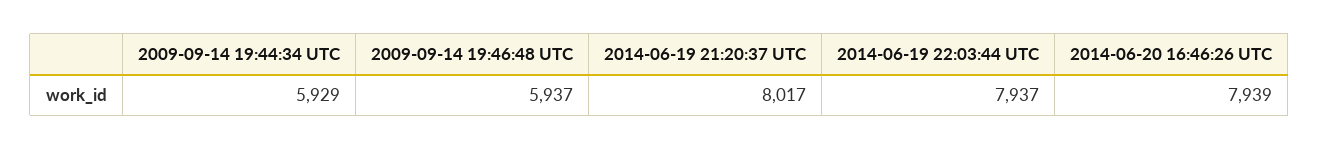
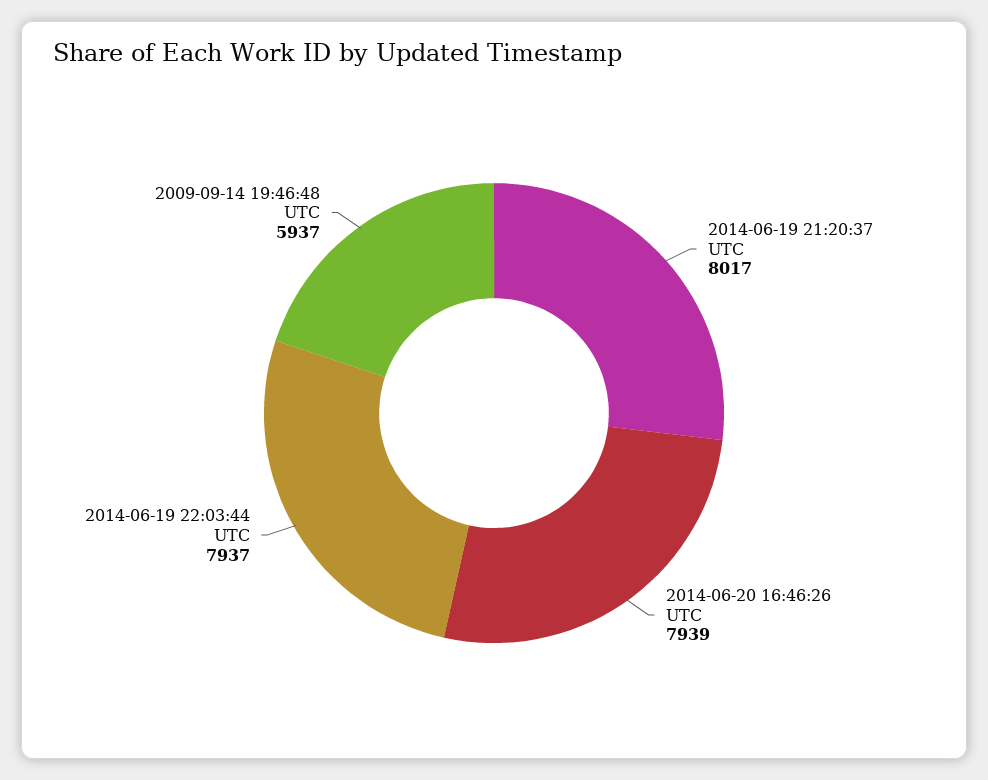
2009-09-14 19:44:34 UTC: 5929 -> none

